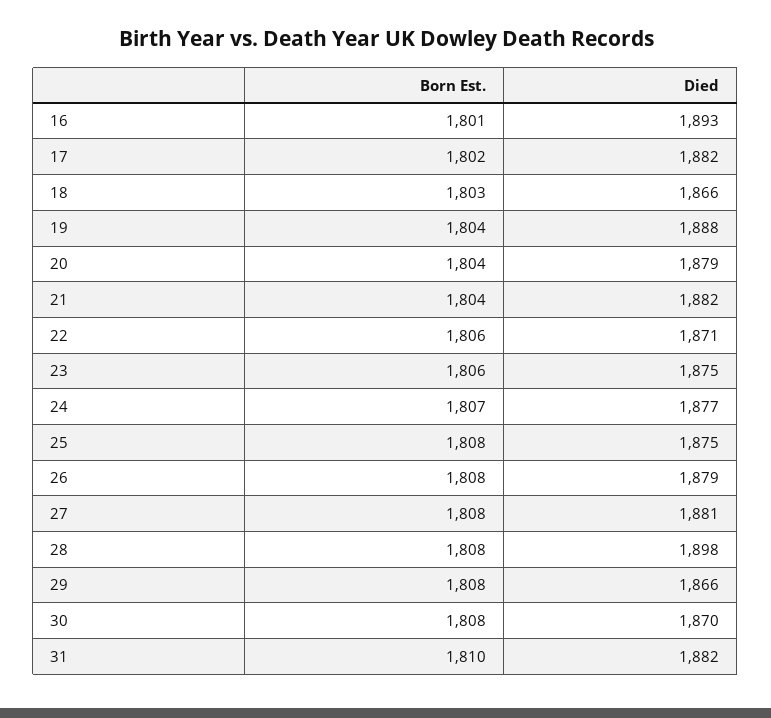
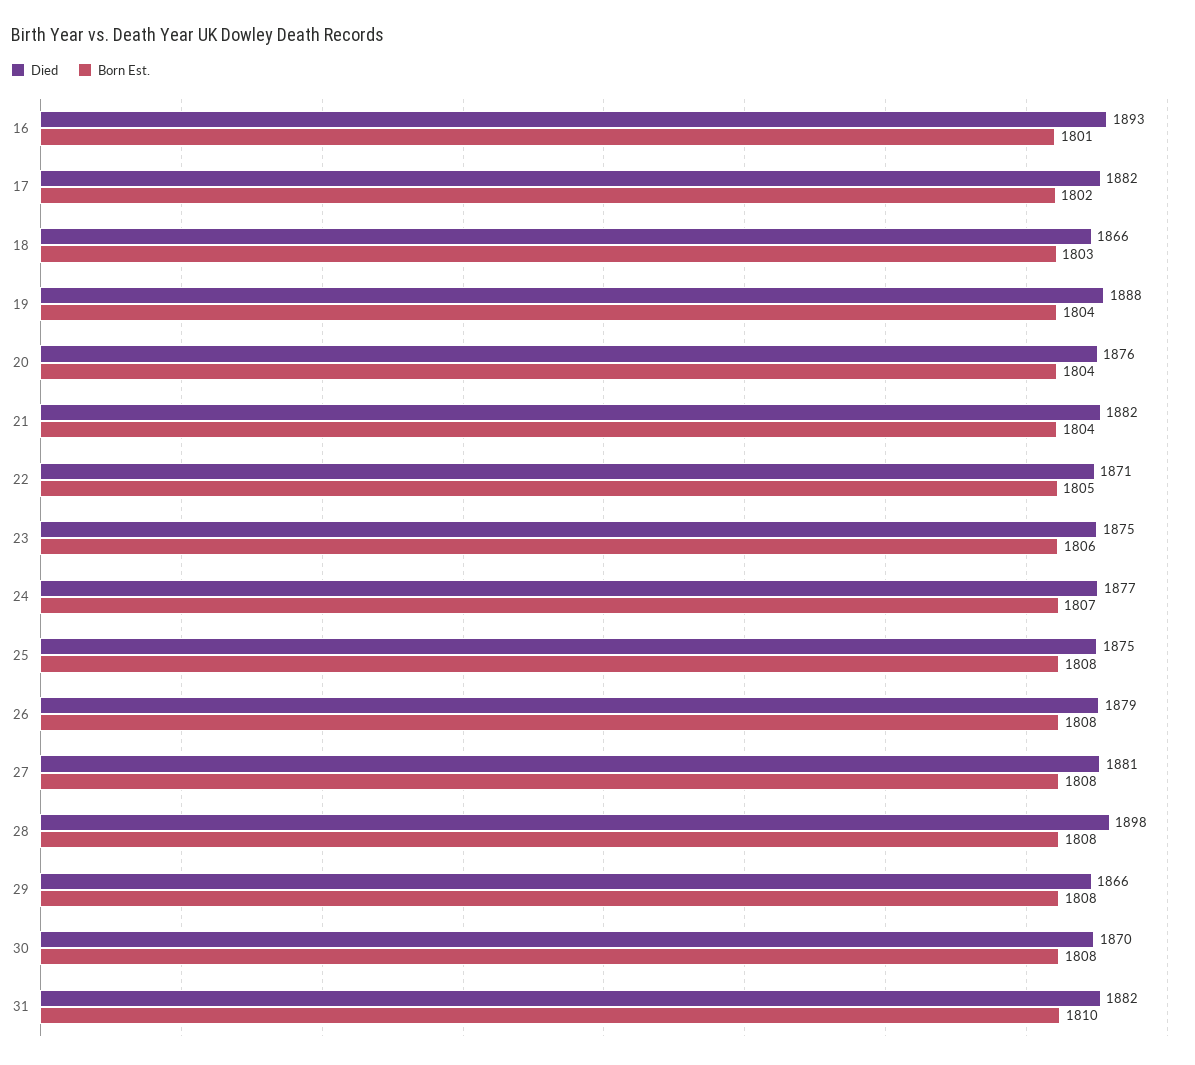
Died, 20: 1879 -> 1876
Born Est., 22: 1806 -> 1805

